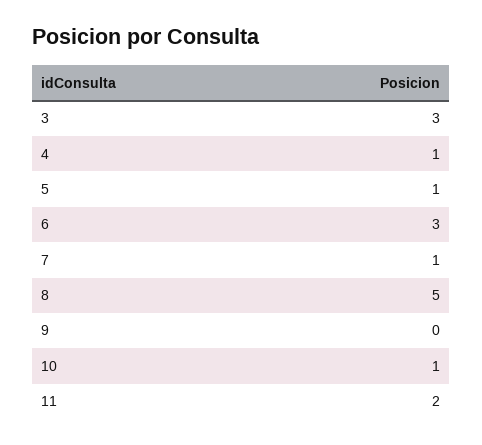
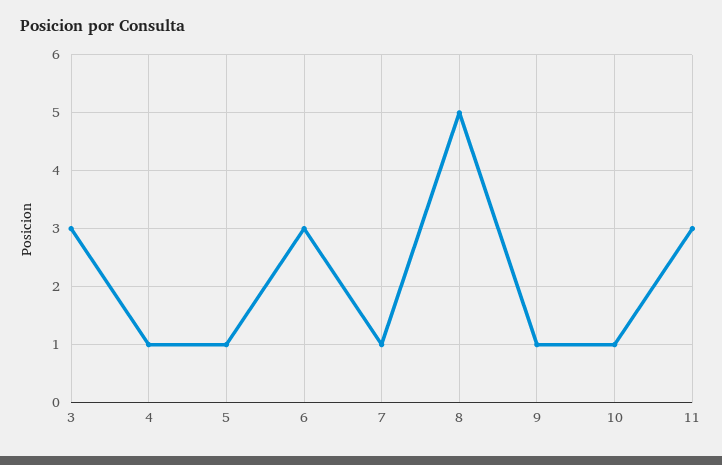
9: 0 -> 1
11: 2 -> 3

